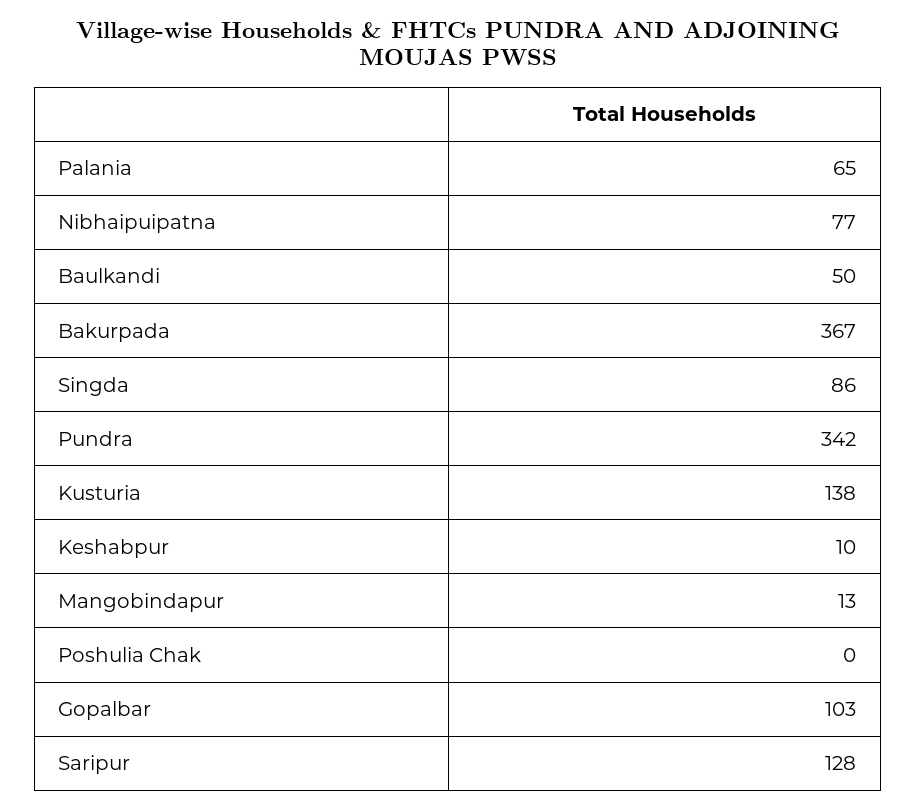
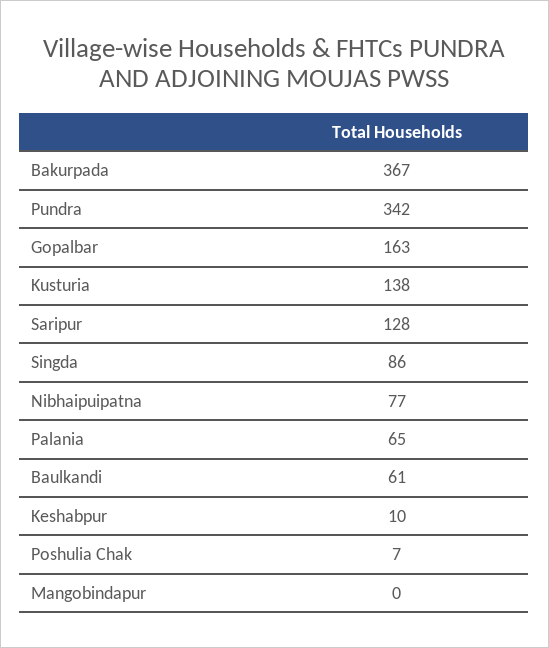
Baulkandi: 50 -> 61
Mangobindapur: 13 -> 0
Poshulia Chak: 0 -> 7
Gopalbar: 103 -> 163

